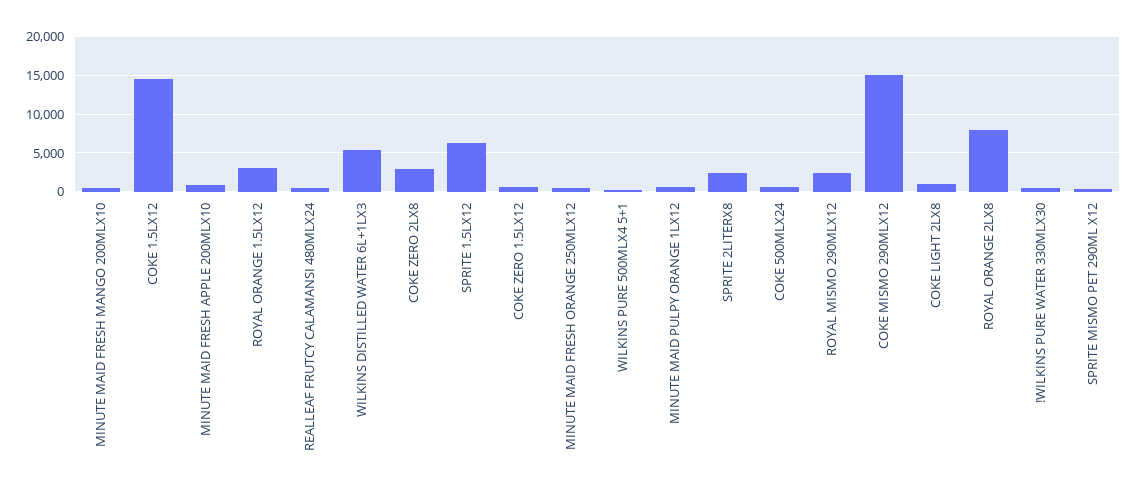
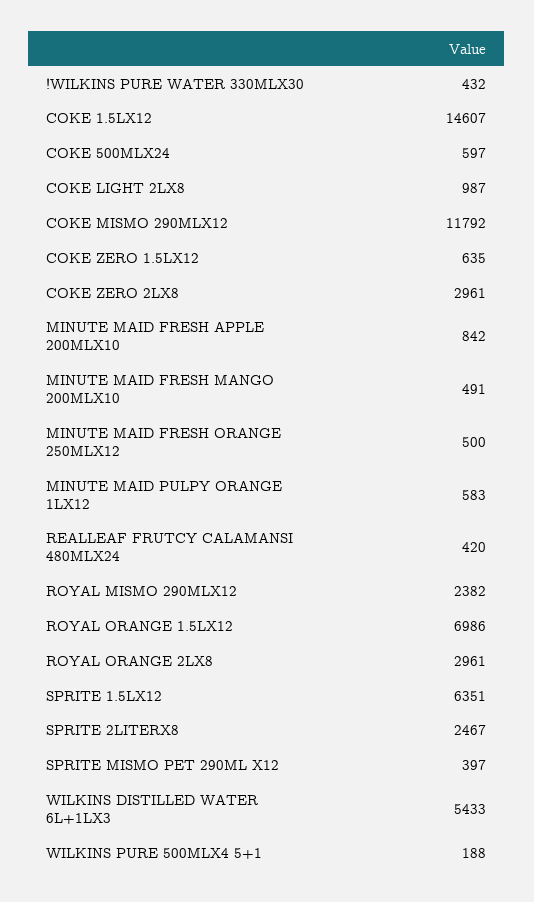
ROYAL ORANGE 1.5LX12: 3000 -> 6986
COKE MISMO 290MLX12: 15000 -> 11792
ROYAL ORANGE 2LX8: 8000 -> 2961

